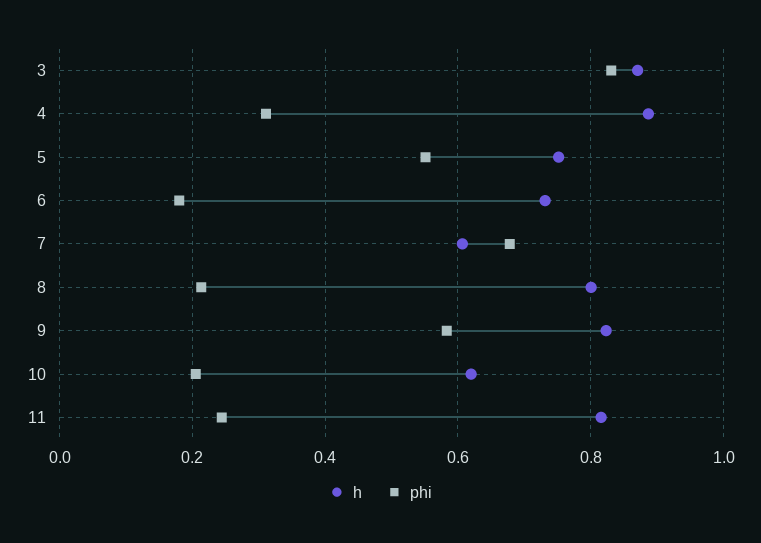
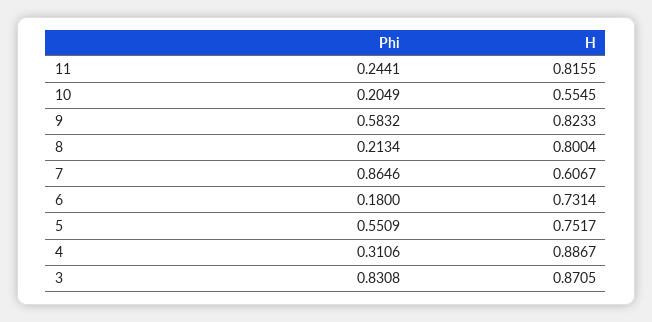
phi, 7: 0.68 -> 0.8646
h, 10: 0.62 -> 0.5545

